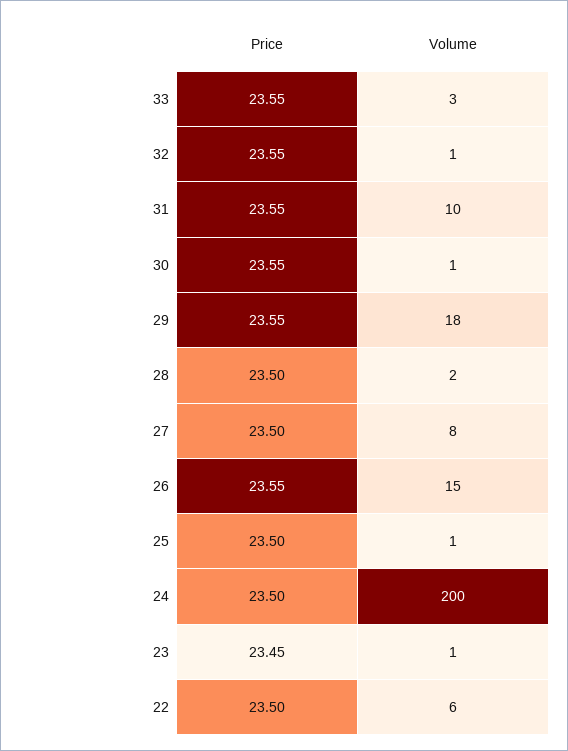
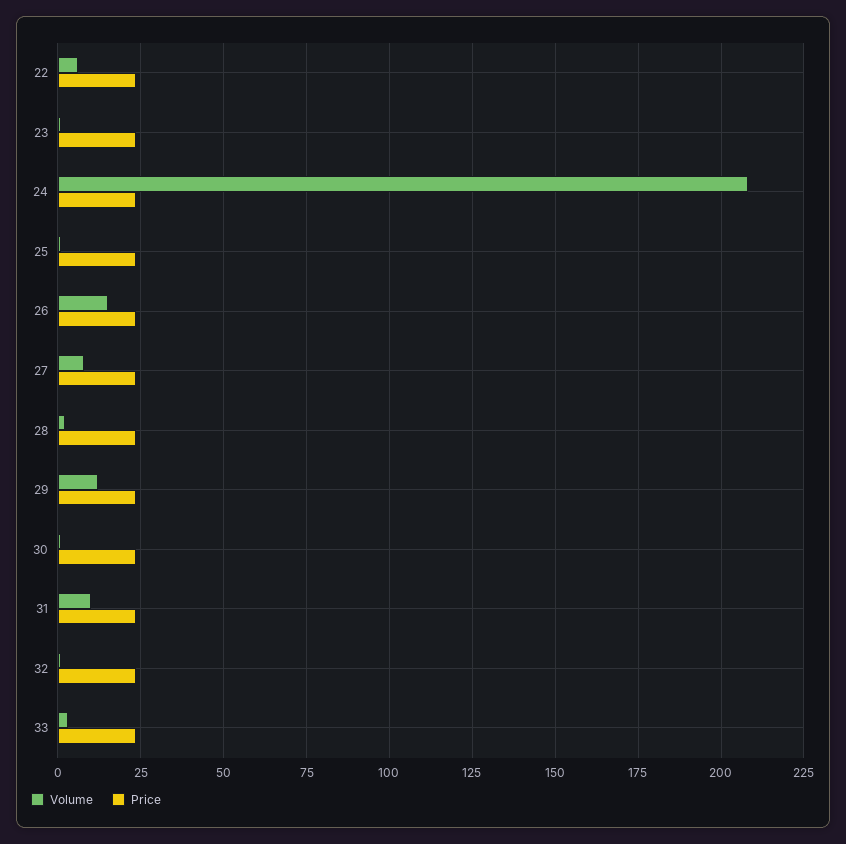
Volume, 29: 18 -> 12.5
Volume, 24: 200 -> 207.5

